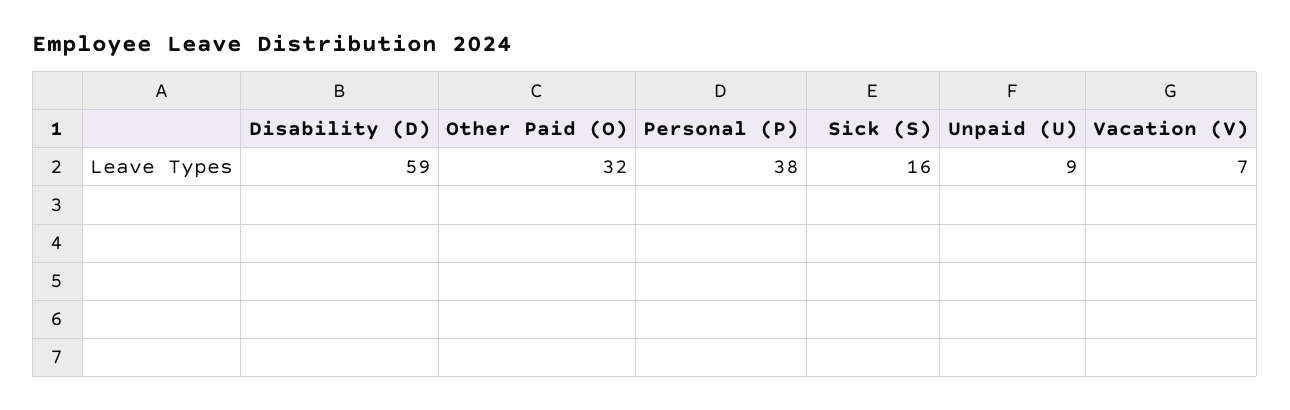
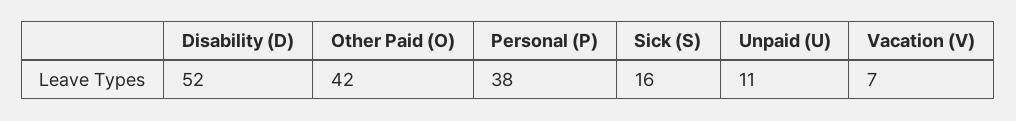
Disability (D): 59 -> 52
Other Paid (O): 32 -> 42
Unpaid (U): 9 -> 11

